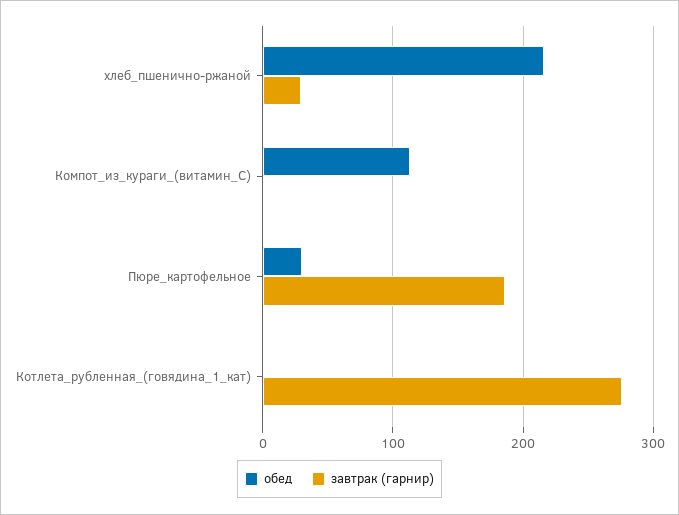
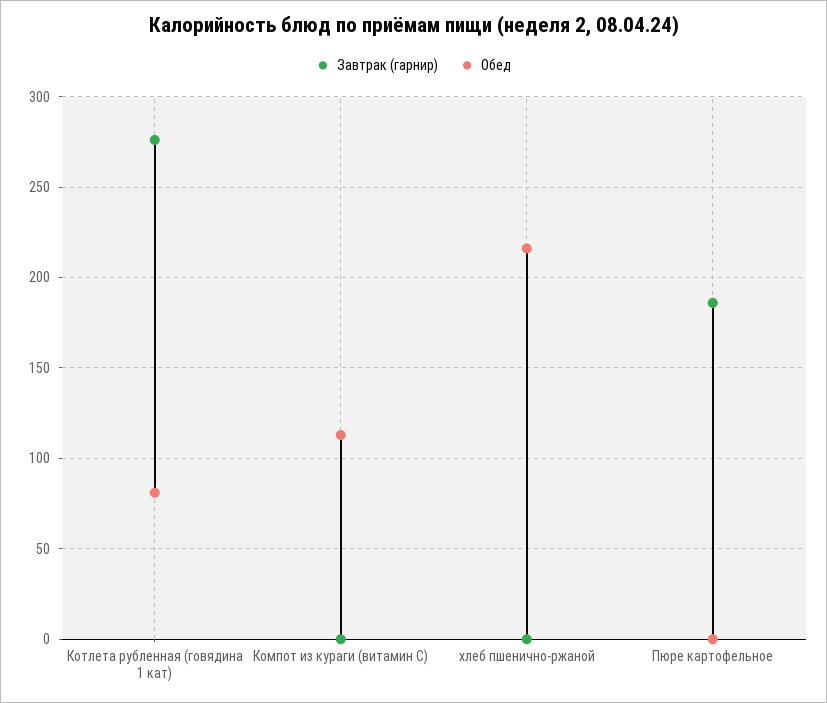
завтрак (гарнир), хлеб_пшенично-ржаной: 30 -> 0
обед, Пюре_картофельное: 30 -> 0
обед, Котлета_рубленная_(говядина_1_кат): 0 -> 80

